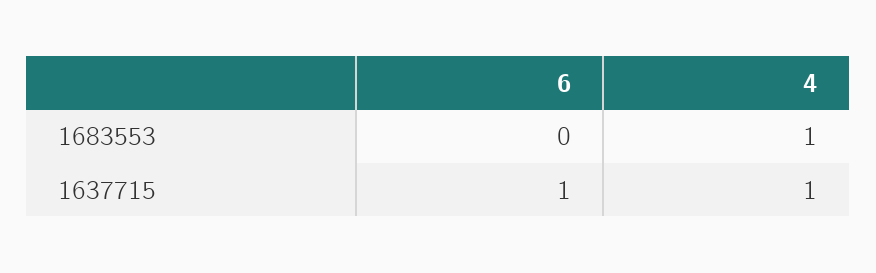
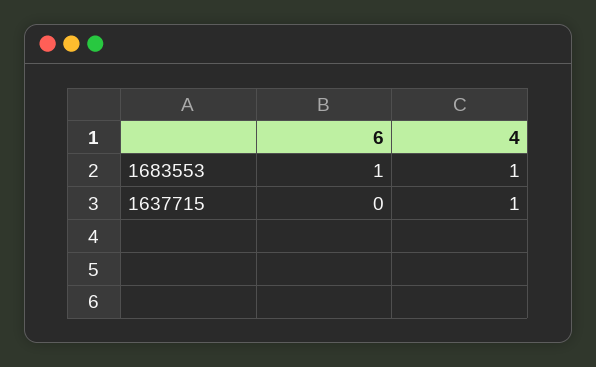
6, 1683553: 0 -> 1
6, 1637715: 1 -> 0

